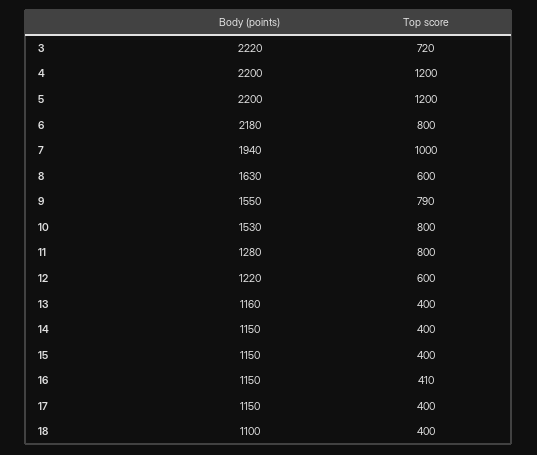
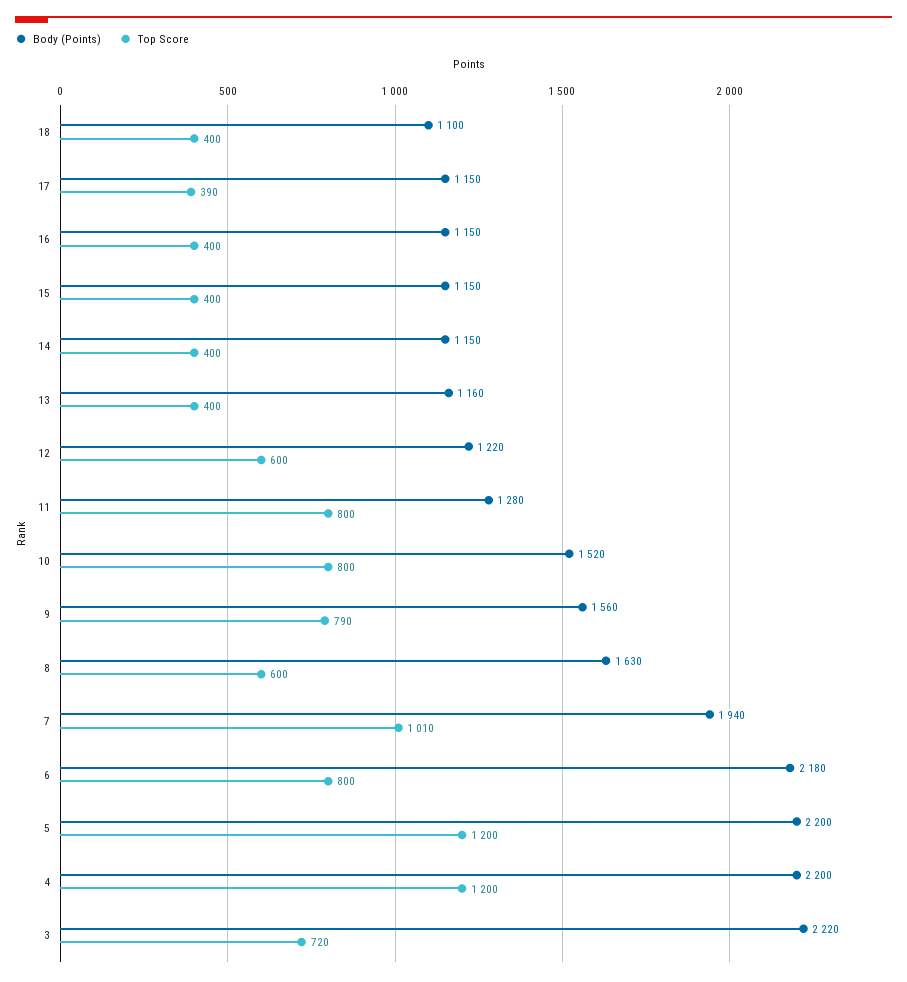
Top score, 7: 1000 -> 1010
Body (points), 9: 1550 -> 1560
Body (points), 10: 1530 -> 1520
Top score, 16: 410 -> 400
Top score, 17: 400 -> 390

